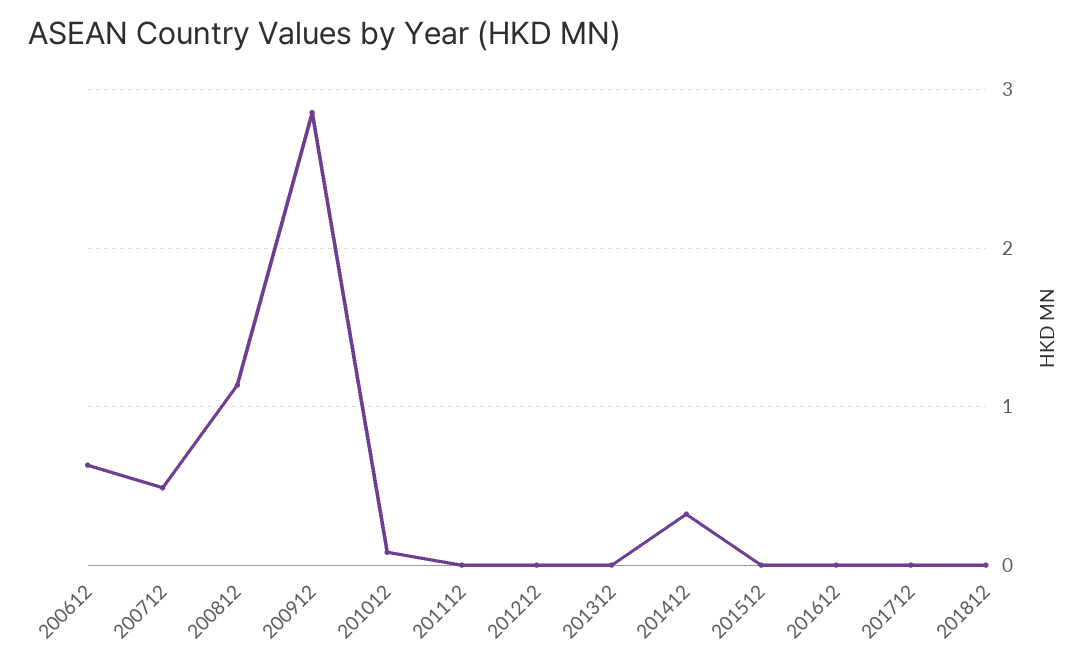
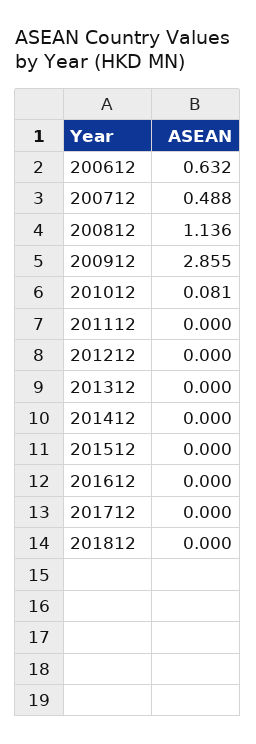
201412: 0.3 -> 0

